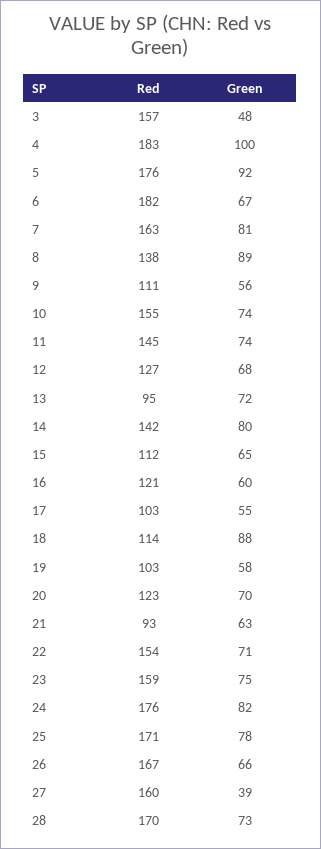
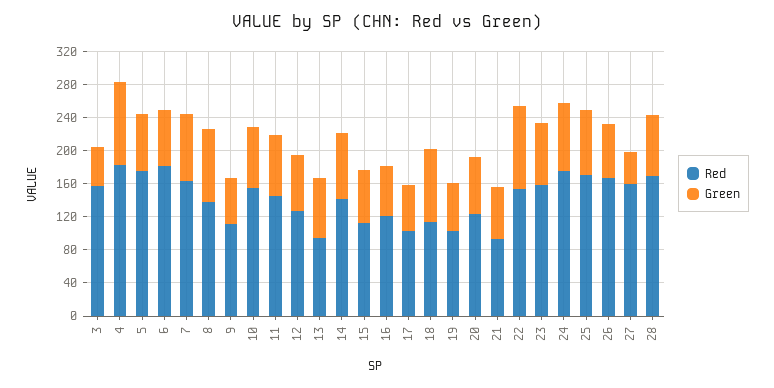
Green, 5: 92 -> 70
Green, 22: 71 -> 100

